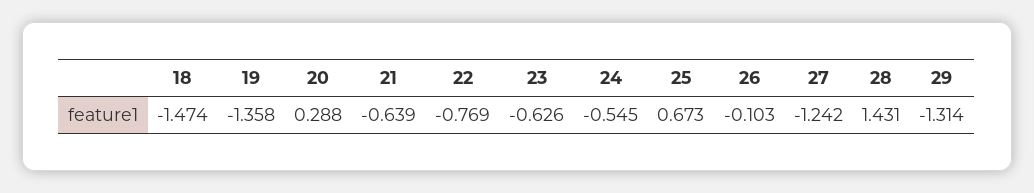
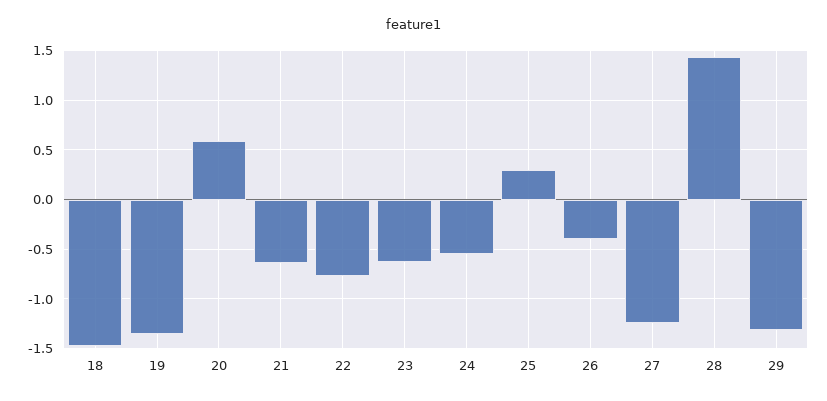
20: 0.288 -> 0.6
25: 0.673 -> 0.3
26: -0.103 -> -0.4

